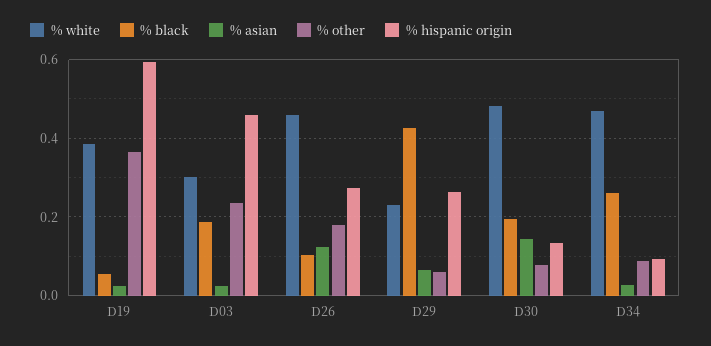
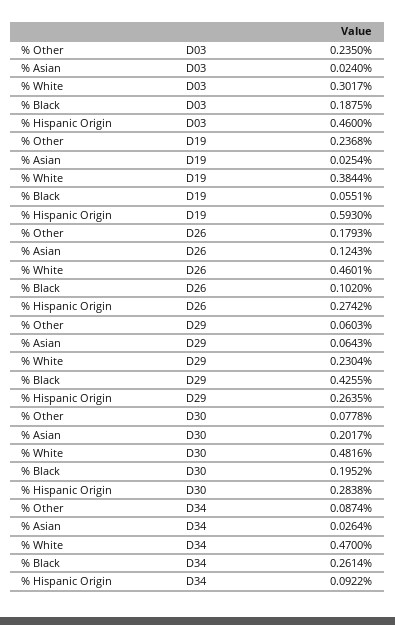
% other, D19: 0.36 -> 0.2368
% asian, D30: 0.14 -> 0.2017
% hispanic origin, D30: 0.14 -> 0.2838

